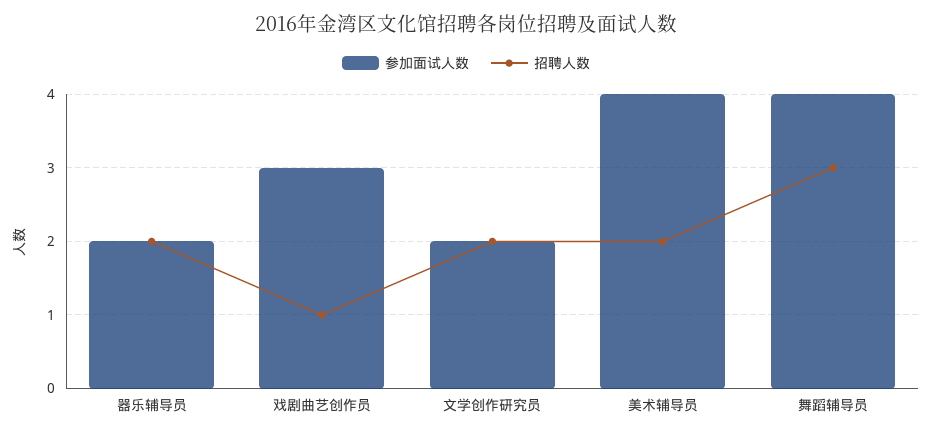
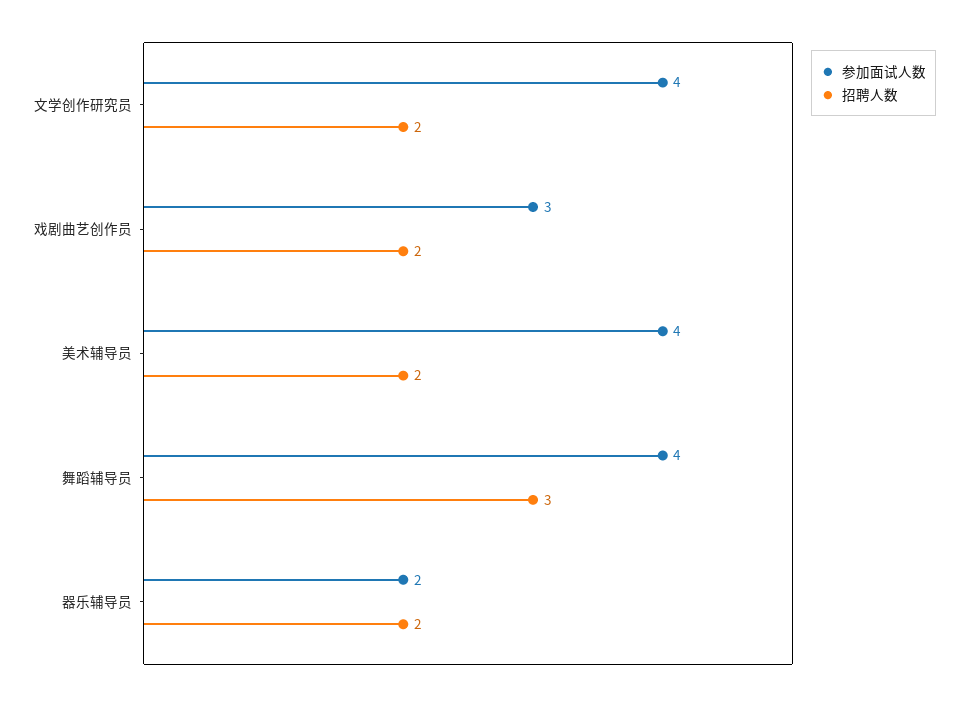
招聘人数, 戏剧曲艺创作员: 1 -> 2
参加面试人数, 文学创作研究员: 2 -> 4

